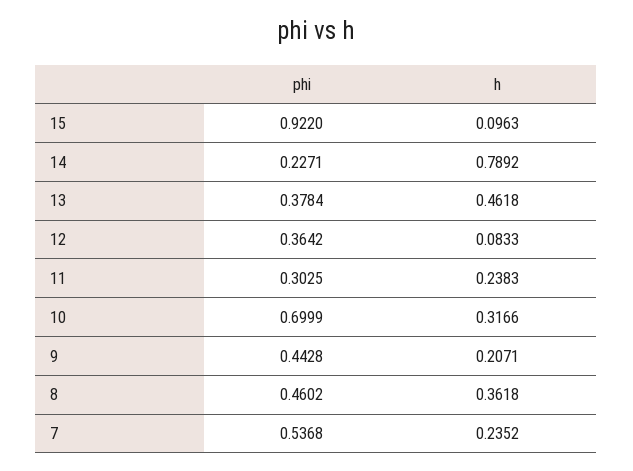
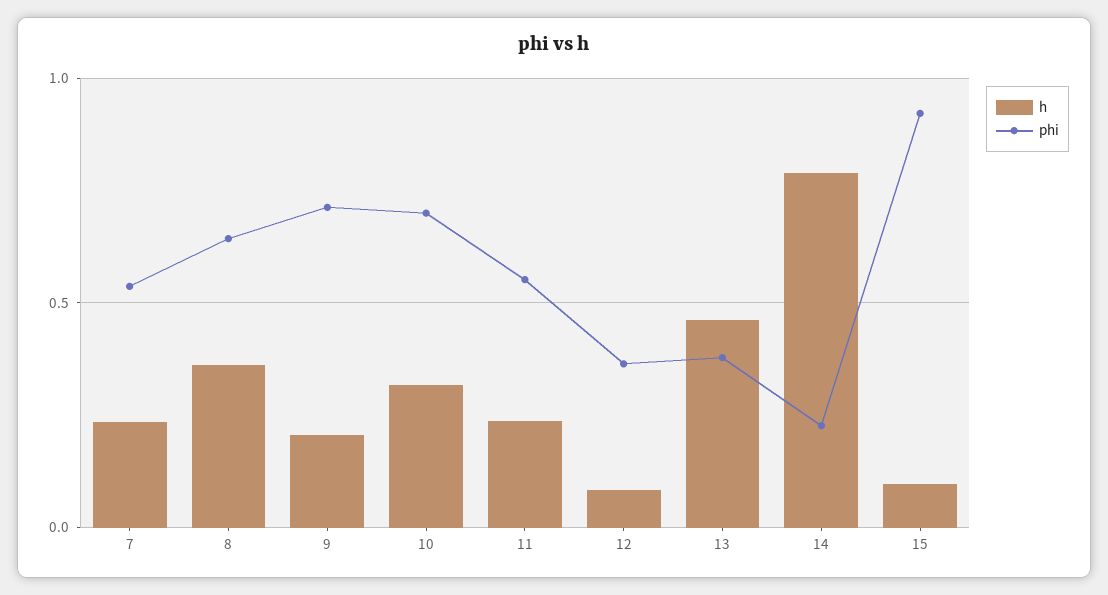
phi, 11: 0.3025 -> 0.55
phi, 9: 0.4428 -> 0.7
phi, 8: 0.4602 -> 0.65

